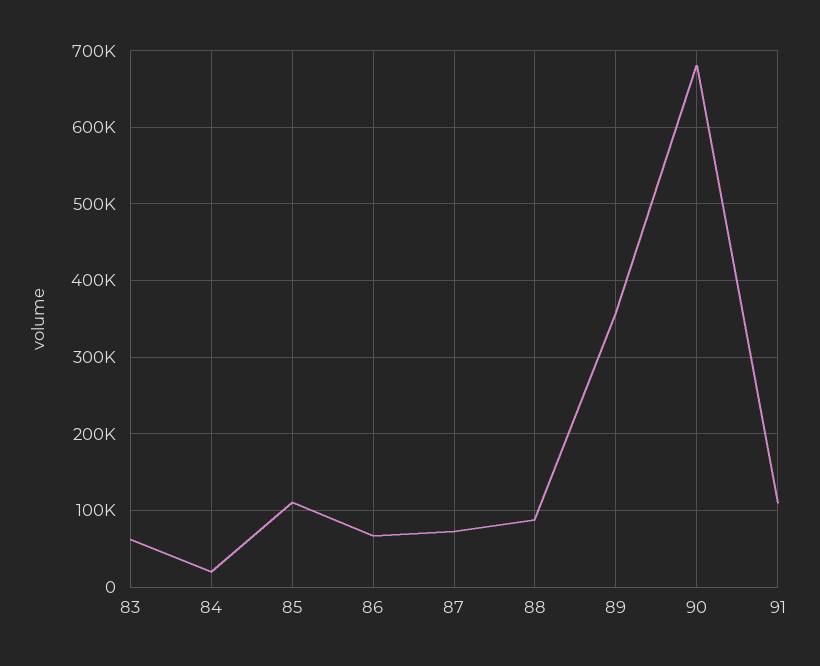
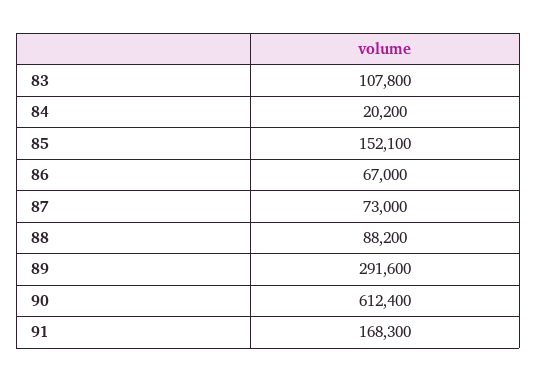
83: 60000 -> 107800
85: 110000 -> 152100
89: 360000 -> 291600
90: 680000 -> 612400
91: 110000 -> 168300

